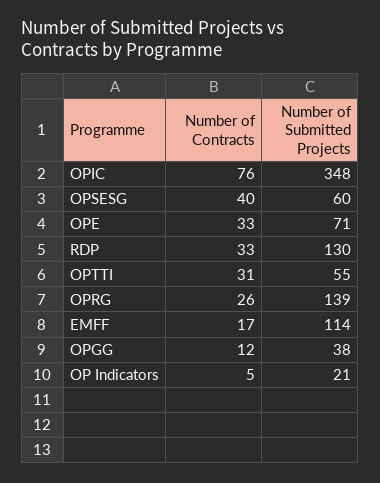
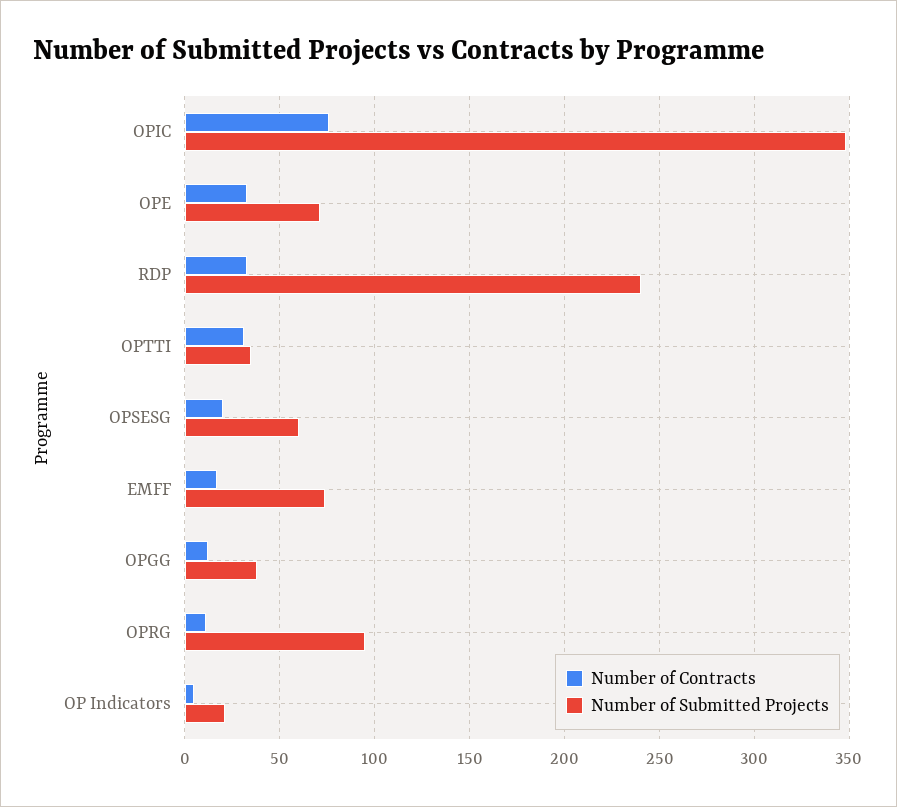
Number of Contracts, OPSESG: 40 -> 20
Number of Submitted Projects, RDP: 130 -> 240
Number of Submitted Projects, OPTTI: 55 -> 35
Number of Contracts, OPRG: 26 -> 10
Number of Submitted Projects, OPRG: 139 -> 95
Number of Submitted Projects, EMFF: 114 -> 75

